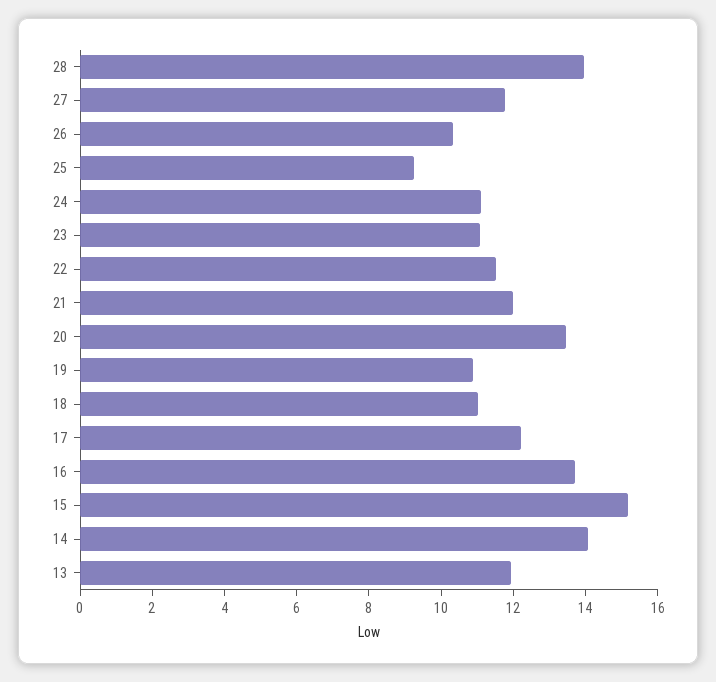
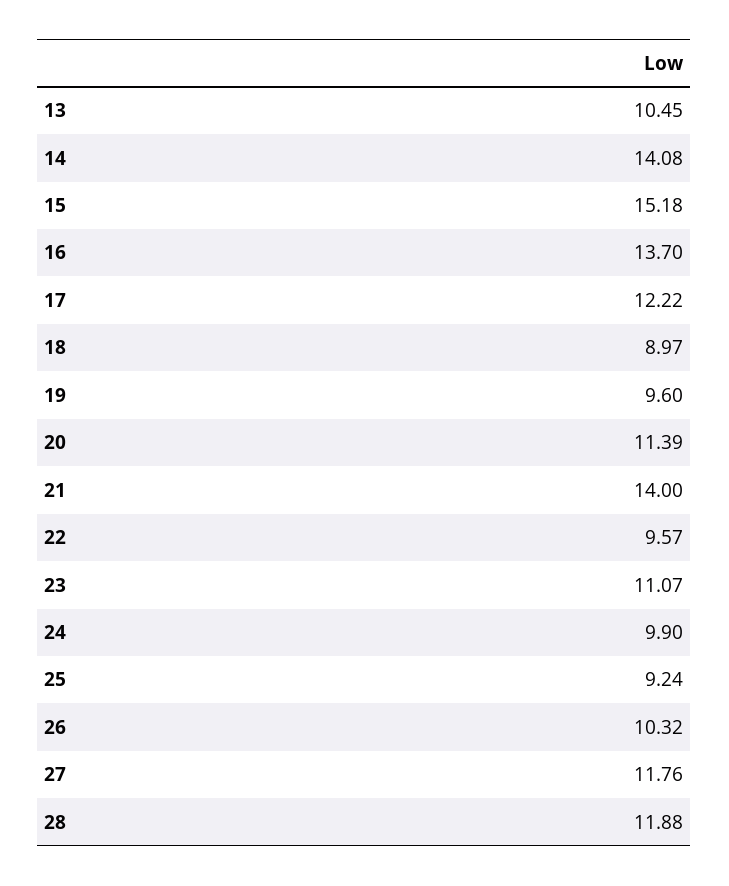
28: 14 -> 11.88
24: 11 -> 9.9
22: 11.5 -> 9.57
21: 12 -> 14
20: 13.5 -> 11.39
19: 11 -> 9.6
18: 11 -> 8.97
13: 12 -> 10.45

